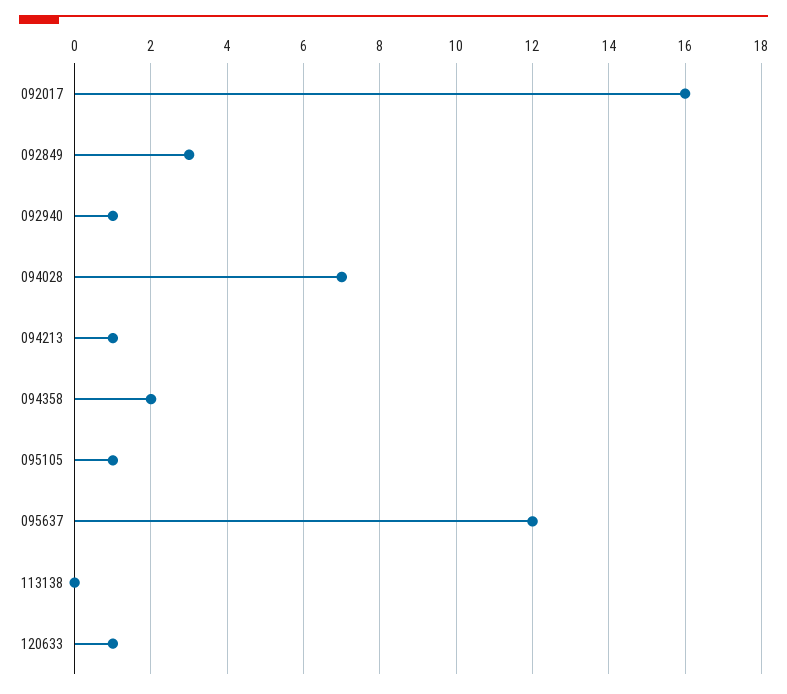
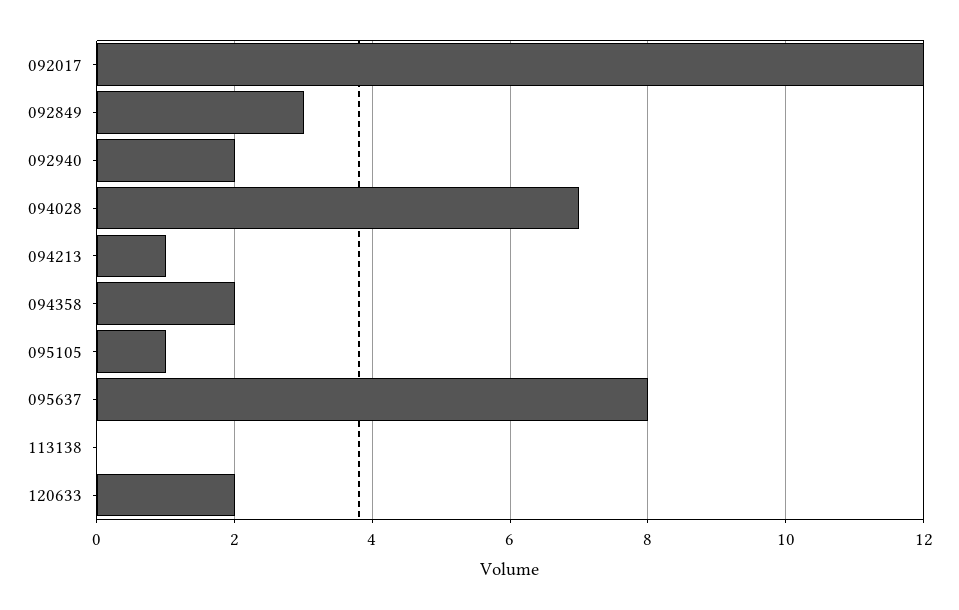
092017: 16 -> 12
092940: 1 -> 2
095637: 12 -> 8
120633: 1 -> 2

